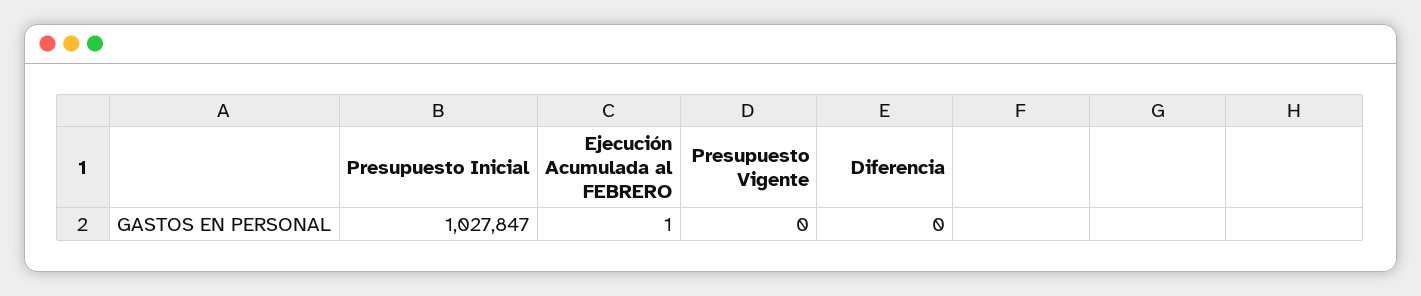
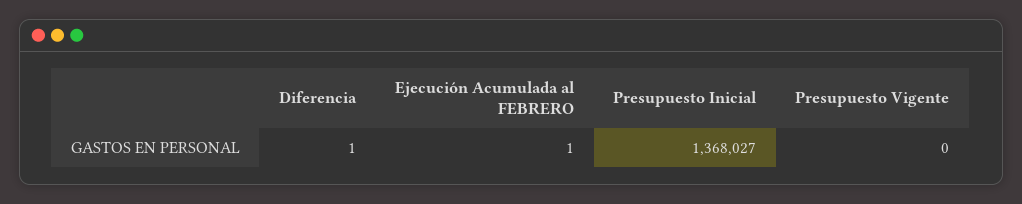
Presupuesto Inicial: 1027847 -> 1368027
Diferencia: 0 -> 1

